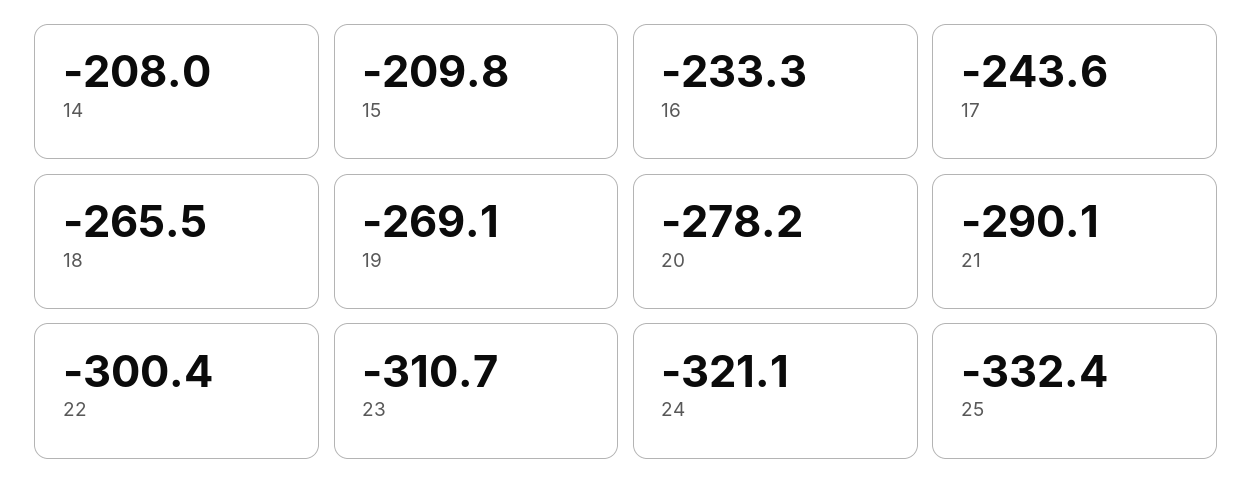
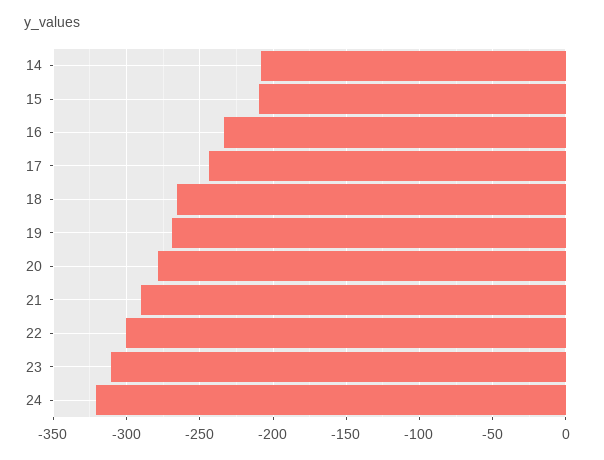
25: -332.4 -> none

